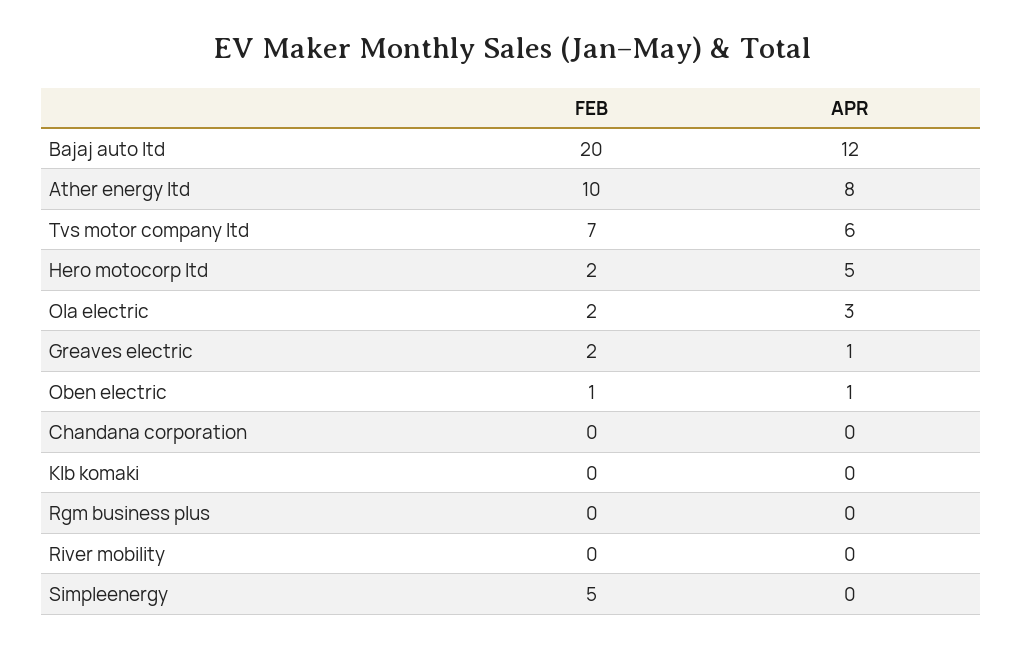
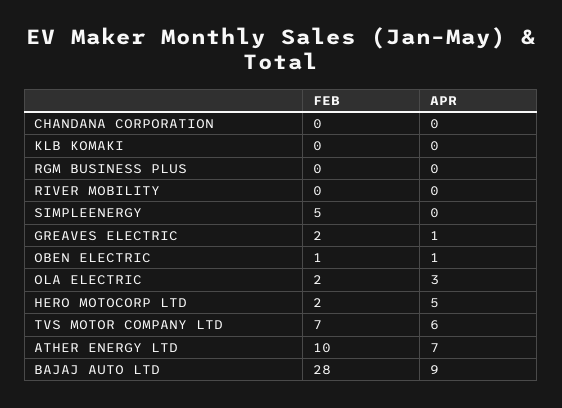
FEB, Bajaj auto ltd: 20 -> 28
APR, Bajaj auto ltd: 12 -> 9
APR, Ather energy ltd: 8 -> 7

